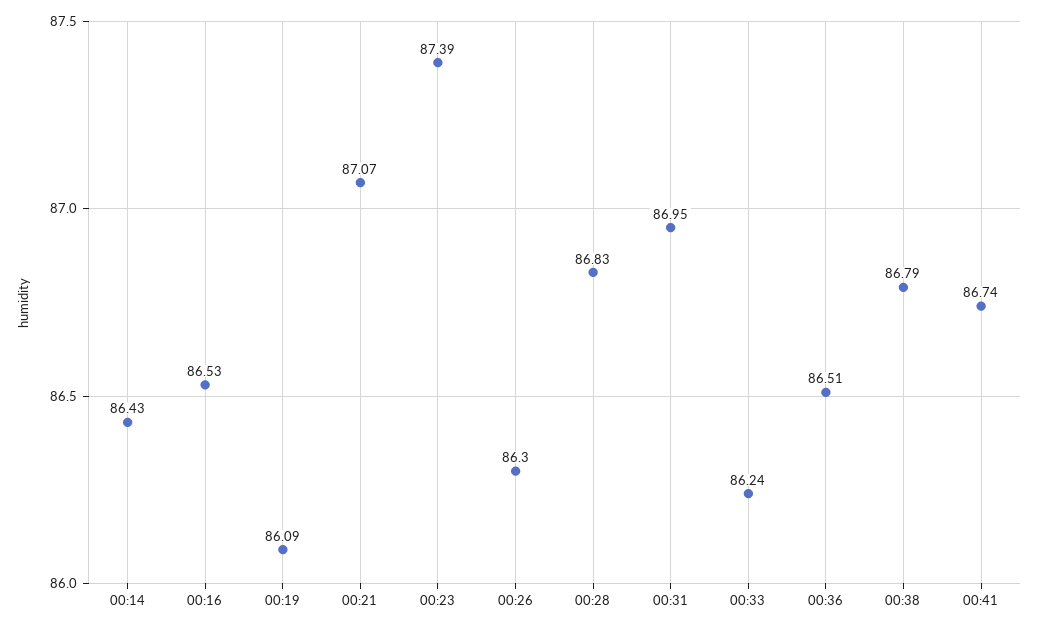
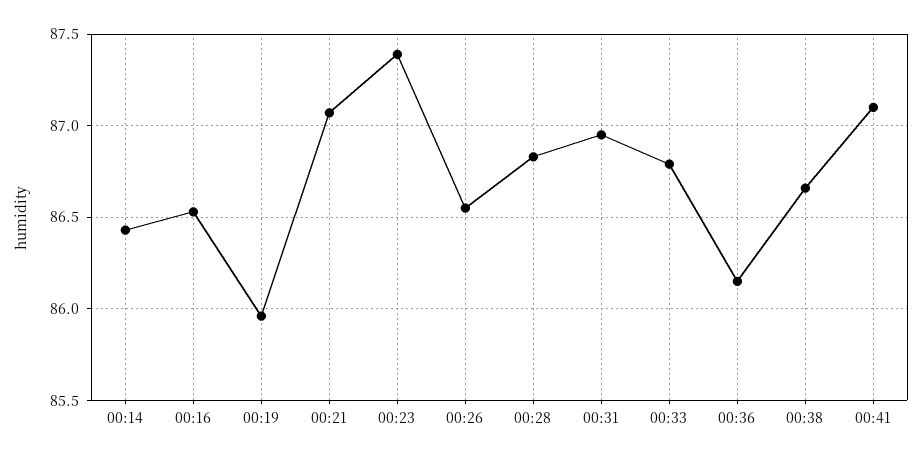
00:19: 86.09 -> 85.95
00:26: 86.3 -> 86.55
00:33: 86.24 -> 86.8
00:36: 86.51 -> 86.15
00:38: 86.79 -> 86.65
00:41: 86.74 -> 87.1

